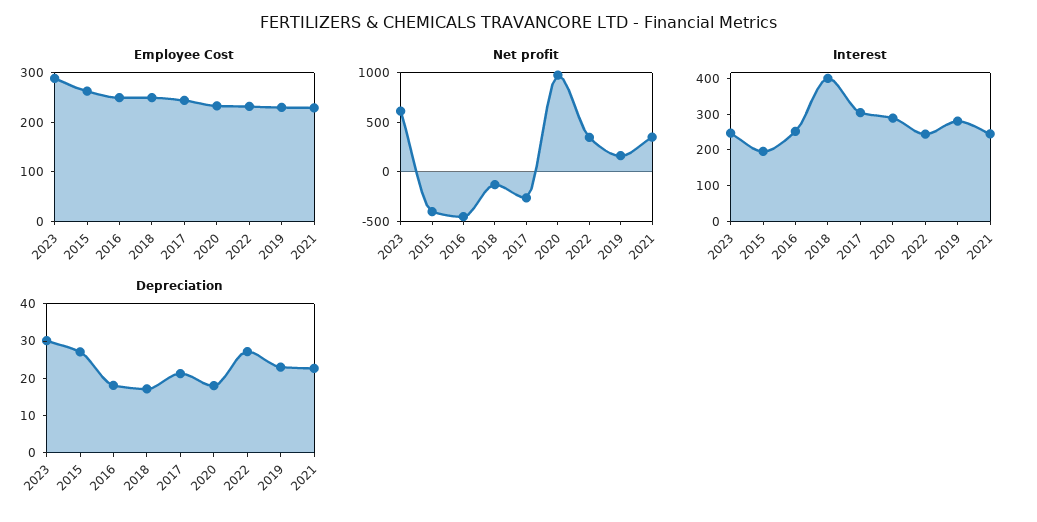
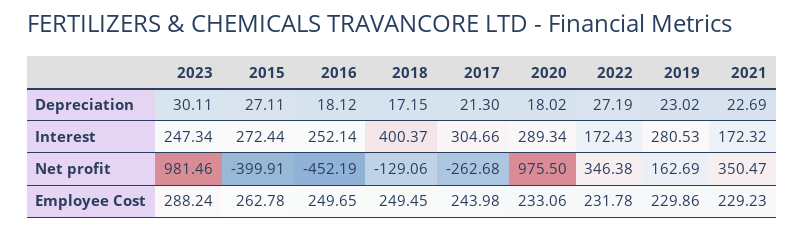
Net profit, 2023: 600 -> 981.46
Interest, 2015: 200 -> 272.44
Interest, 2022: 250 -> 172.43
Interest, 2021: 250 -> 172.32

